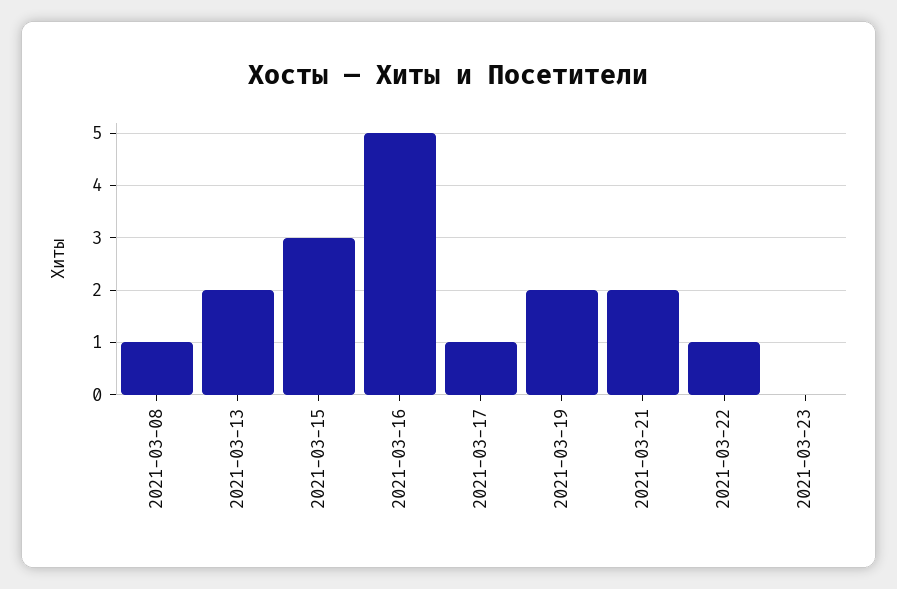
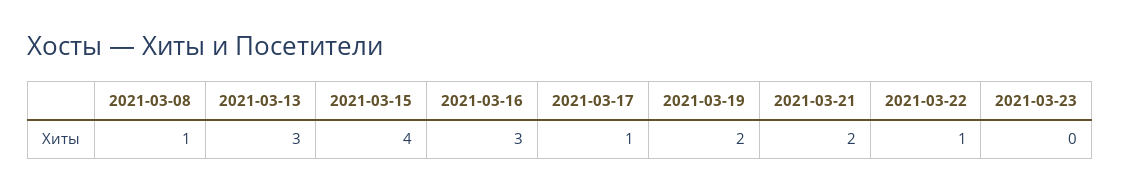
2021-03-13: 2 -> 3
2021-03-15: 3 -> 4
2021-03-16: 5 -> 3

